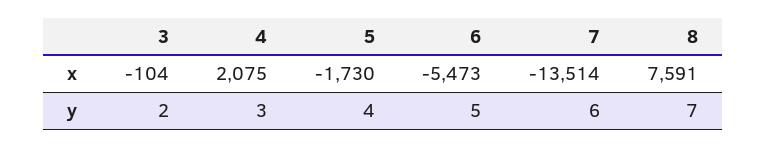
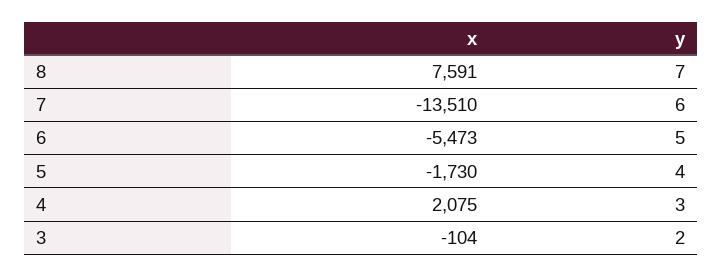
7, x: -13514 -> -13510

